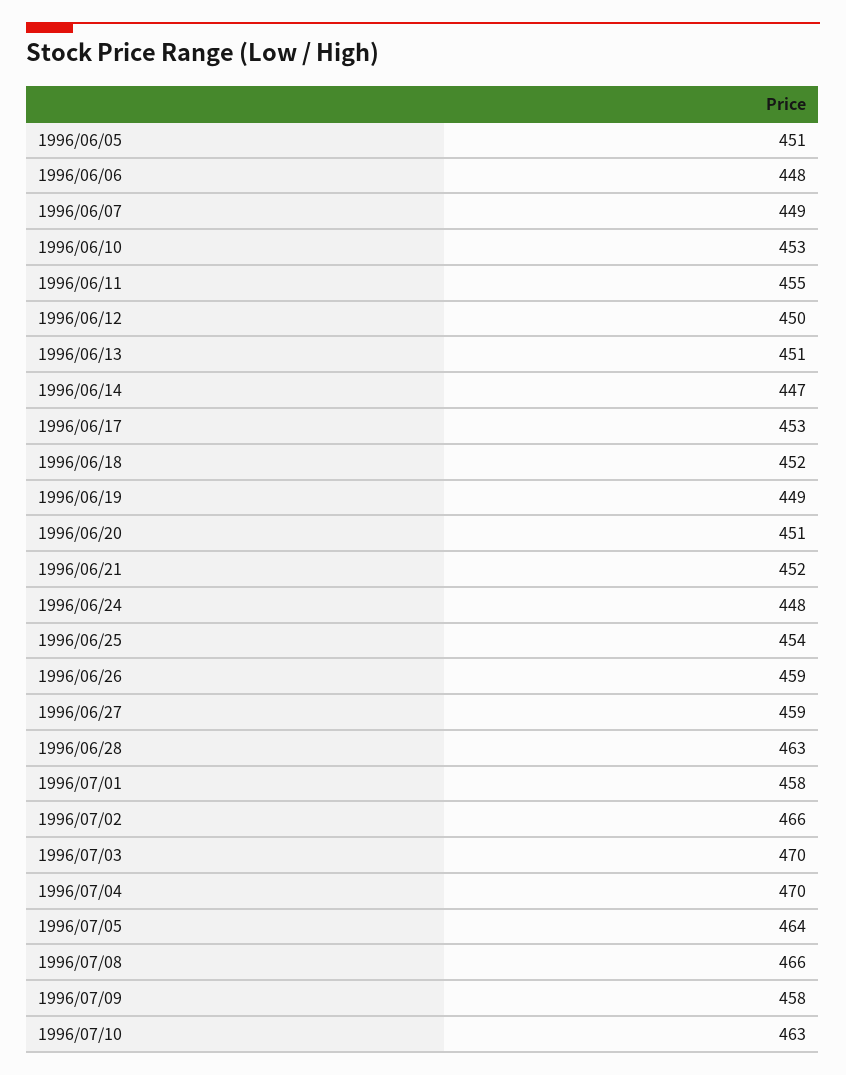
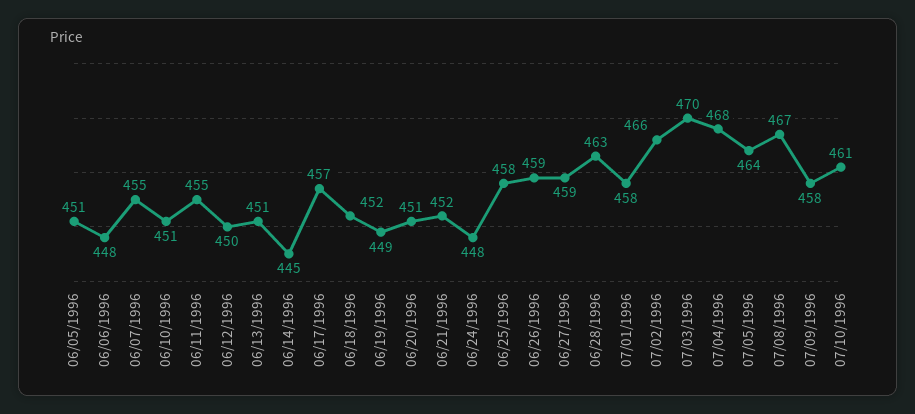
1996/06/07: 449 -> 455
1996/06/10: 453 -> 451
1996/06/14: 447 -> 445
1996/06/17: 453 -> 457
1996/06/25: 454 -> 458
1996/07/04: 470 -> 468
1996/07/08: 466 -> 467
1996/07/10: 463 -> 461

